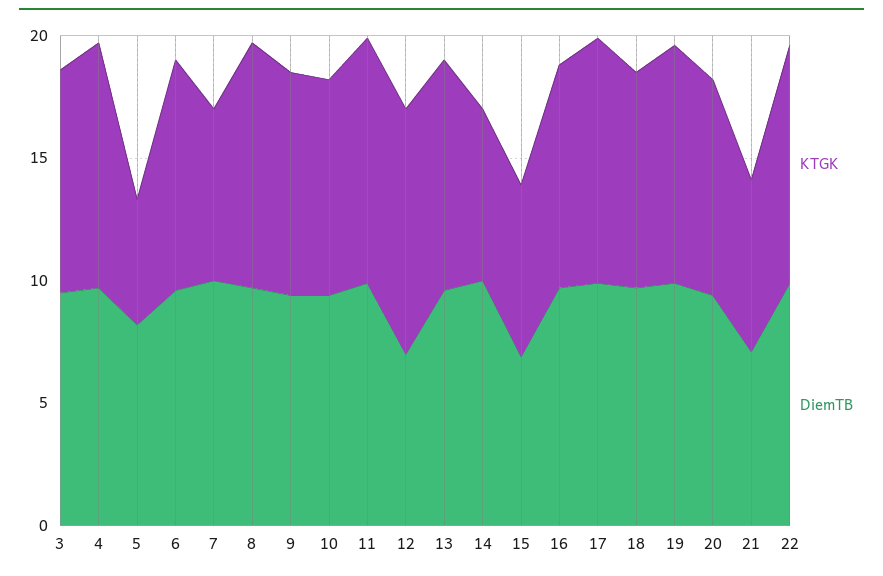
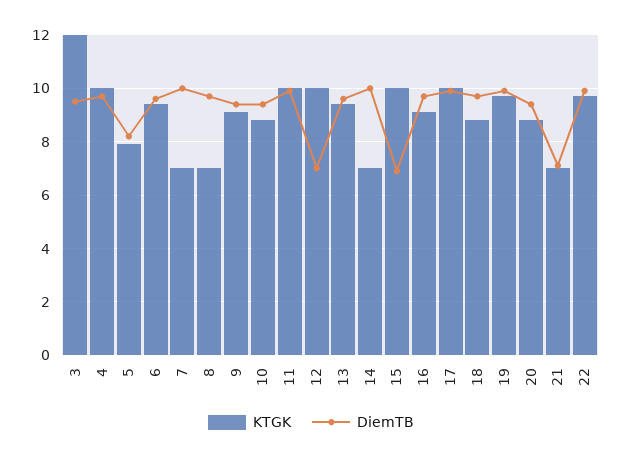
KTGK, 3: 9 -> 12
KTGK, 5: 5 -> 8
KTGK, 8: 10 -> 7
KTGK, 15: 7 -> 10

